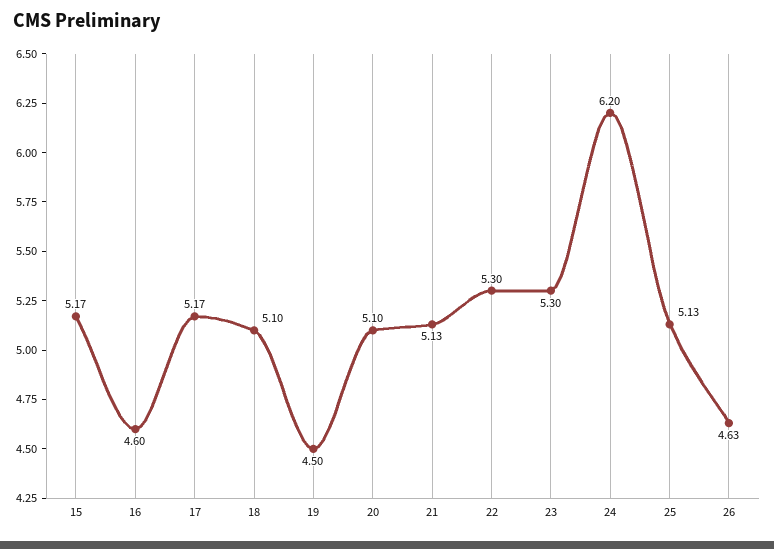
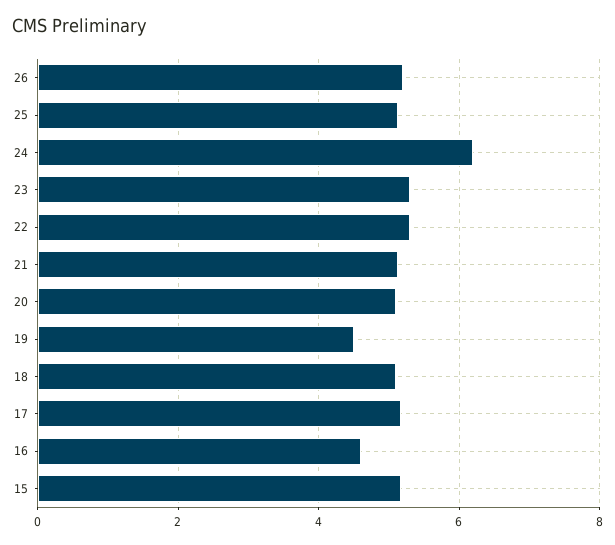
26: 4.63 -> 5.2

